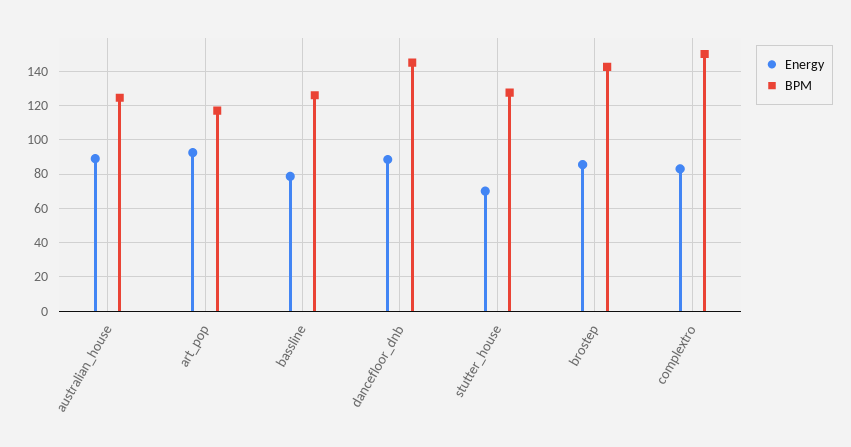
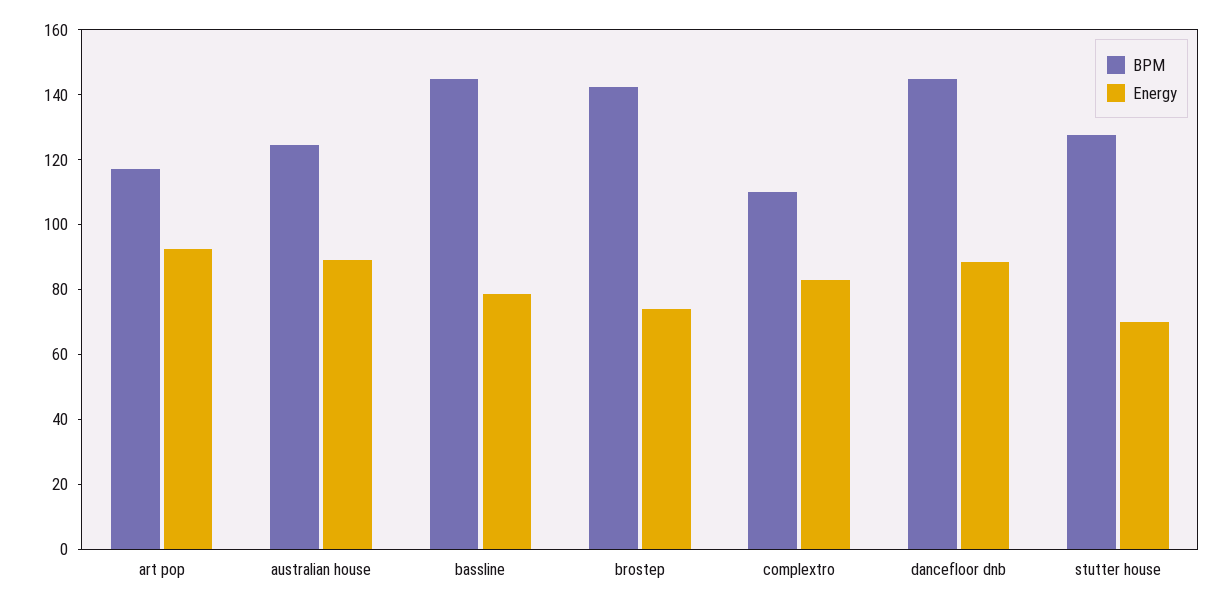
BPM, bassline: 125 -> 145
Energy, brostep: 85 -> 75
BPM, complextro: 150 -> 110

